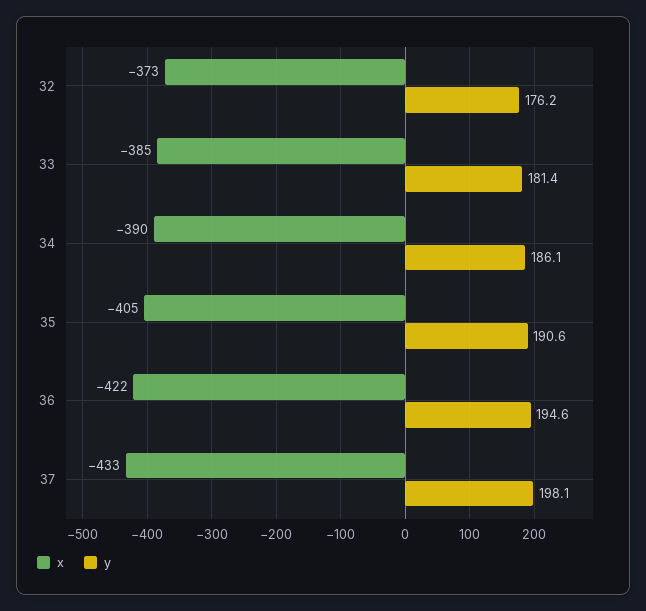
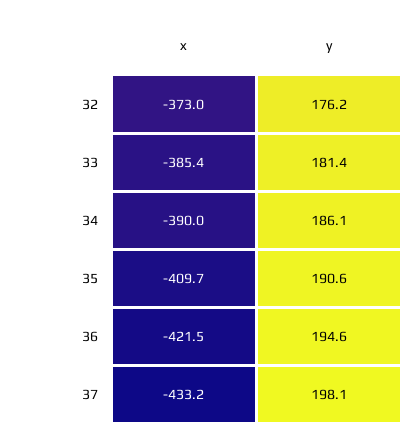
x, 35: -405 -> -409.7

